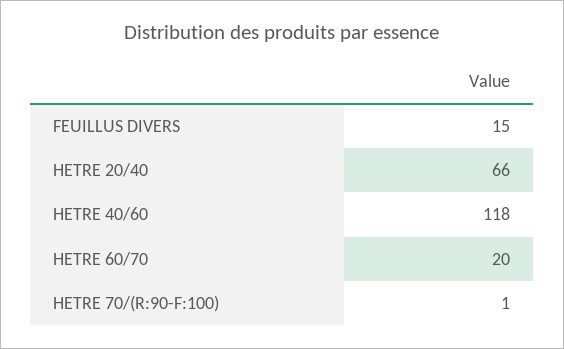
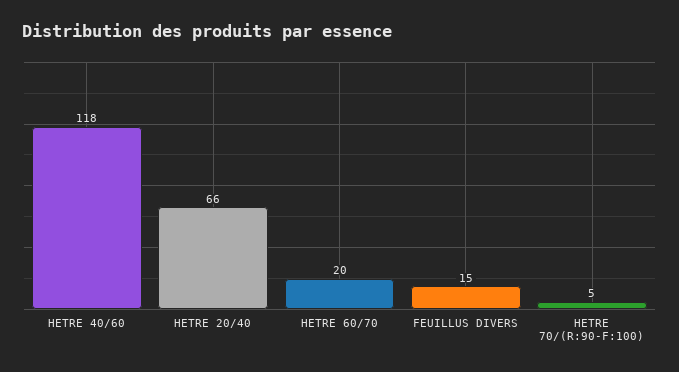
HETRE 70/(R:90-F:100): 1 -> 5

